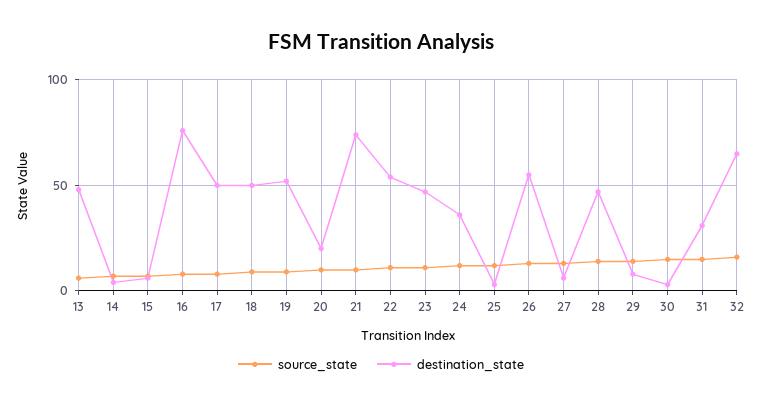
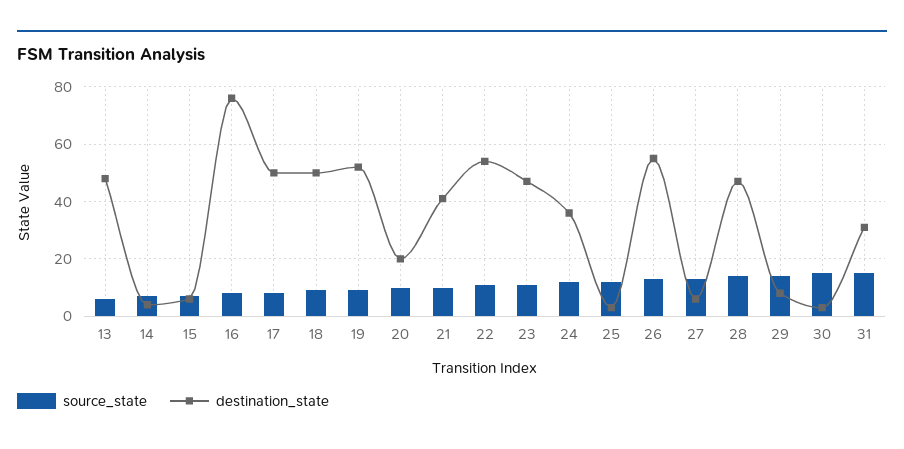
destination_state, 21: 75 -> 40
source_state, 32: 15 -> none
destination_state, 32: 65 -> none

